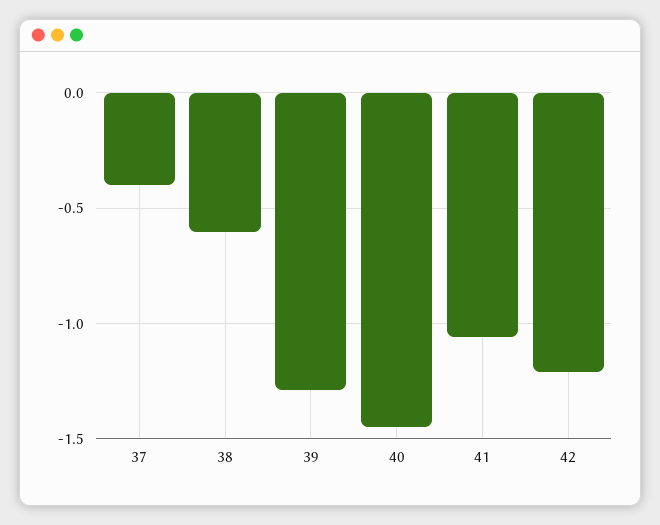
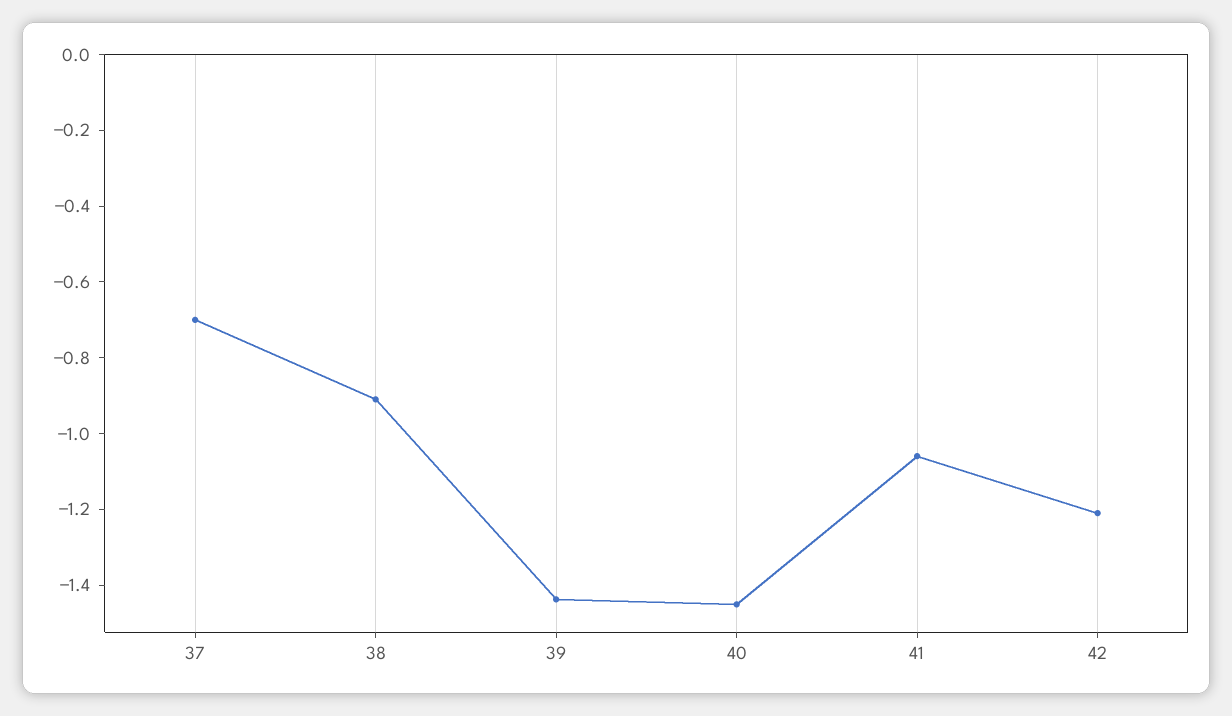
37: -0.4 -> -0.7
38: -0.6 -> -0.9
39: -1.3 -> -1.45

